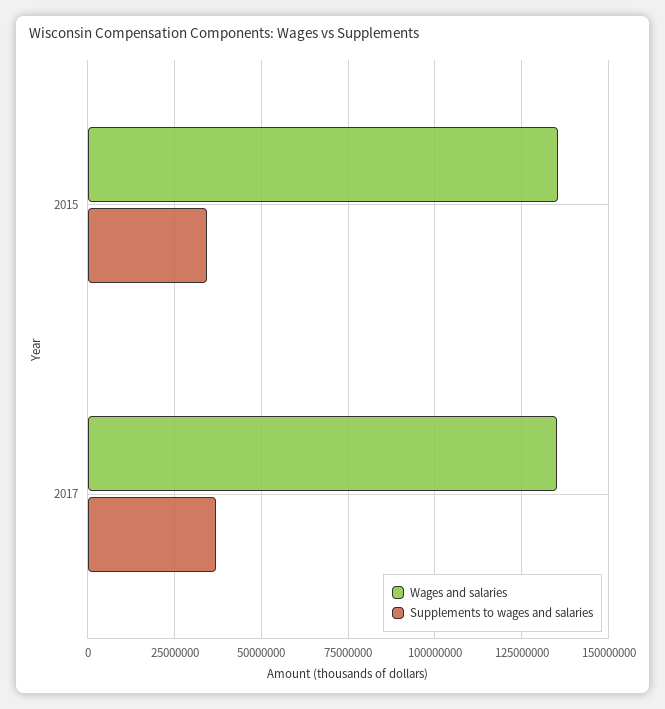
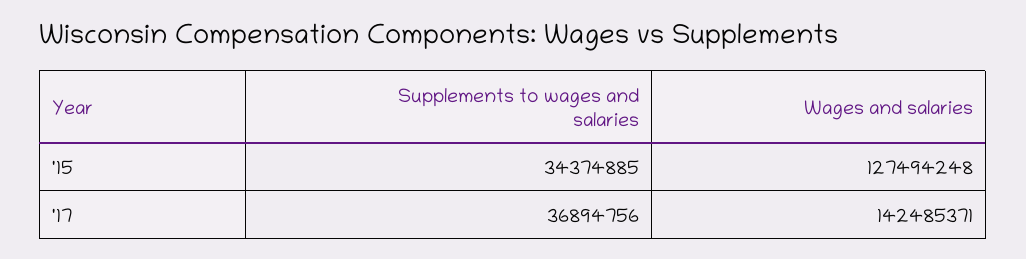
Wages and salaries, 2015: 135000000 -> 127494248
Wages and salaries, 2017: 135000000 -> 142485371

